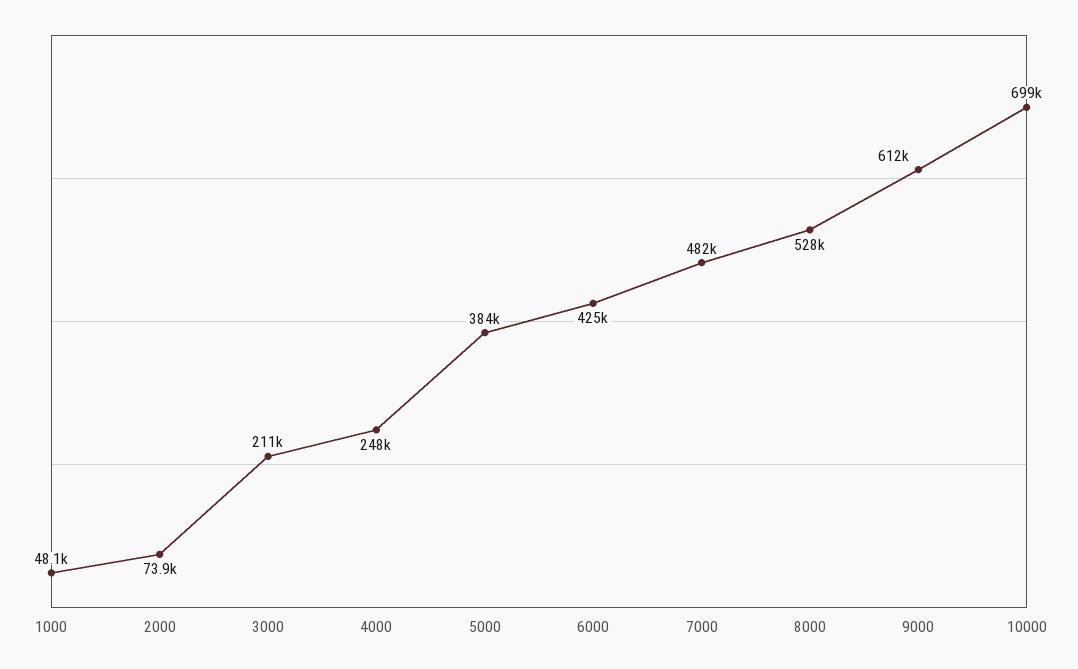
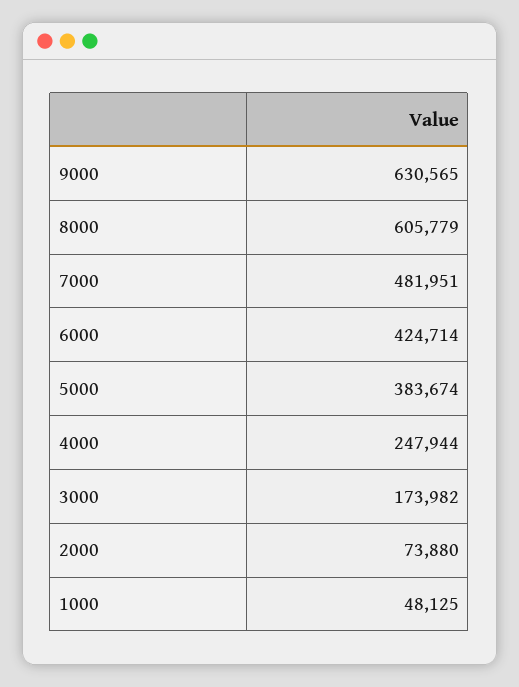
3000: 211000 -> 173982
8000: 528000 -> 605779
9000: 612000 -> 630565
10000: 699000 -> none

